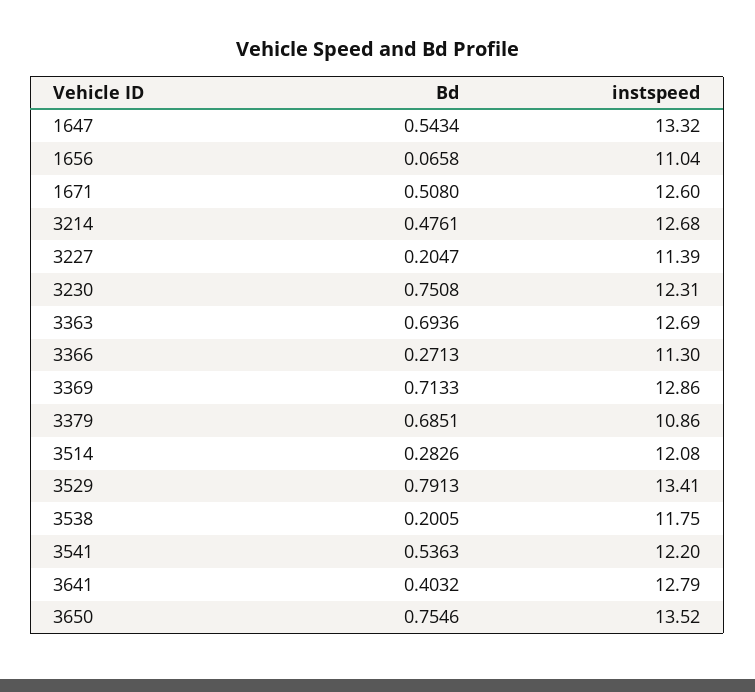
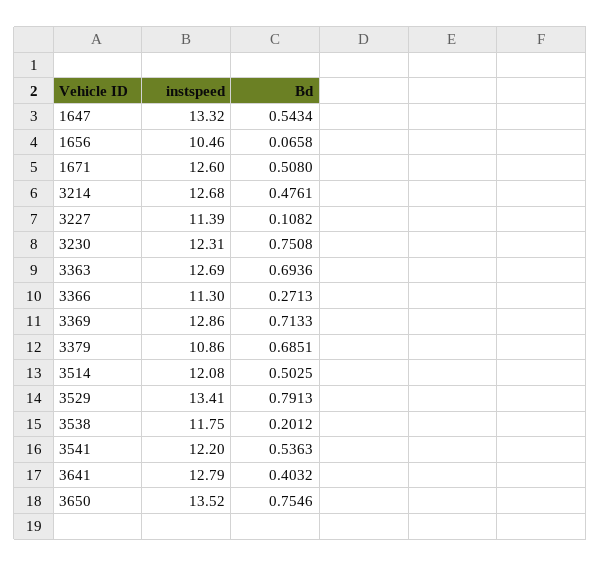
instspeed, 1656: 11.04 -> 10.46
Bd, 3227: 0.2047 -> 0.1082
Bd, 3514: 0.2826 -> 0.5025
Bd, 3538: 0.2005 -> 0.2012

